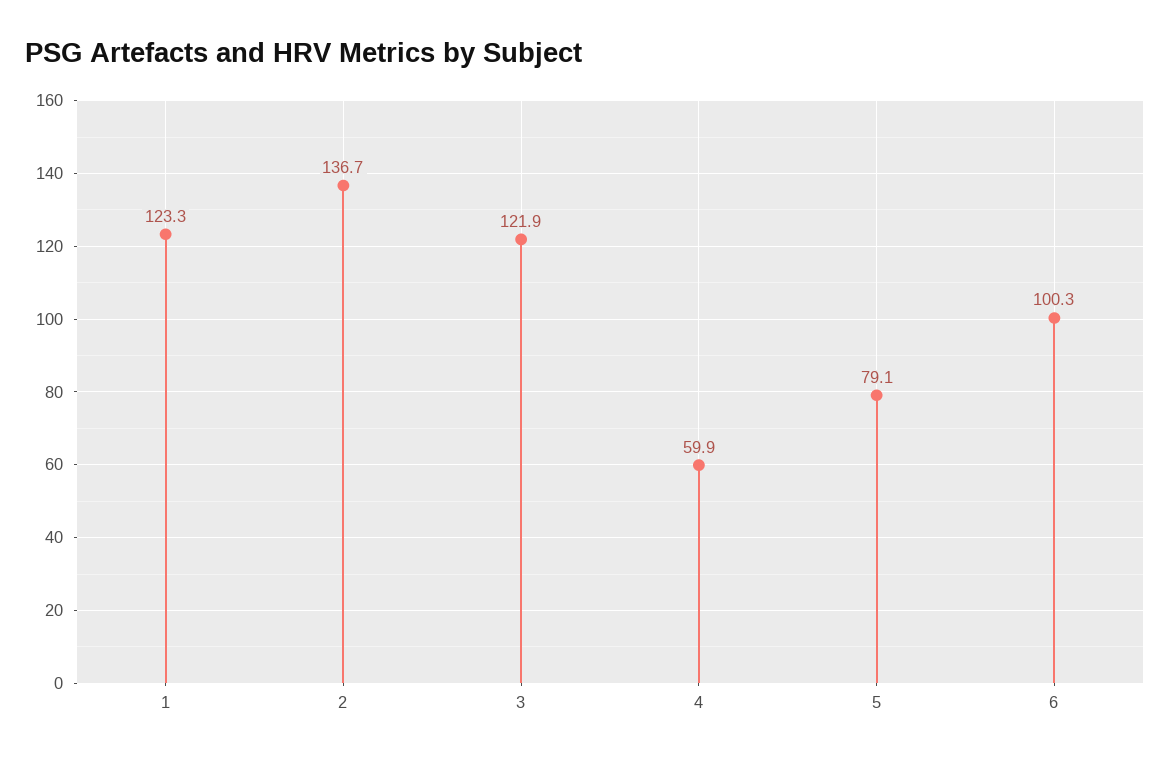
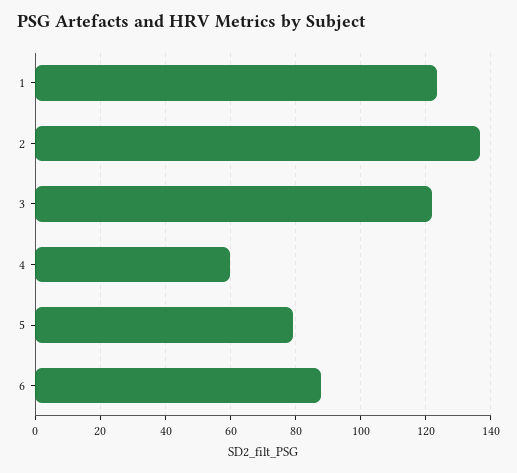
6: 100.3 -> 88

